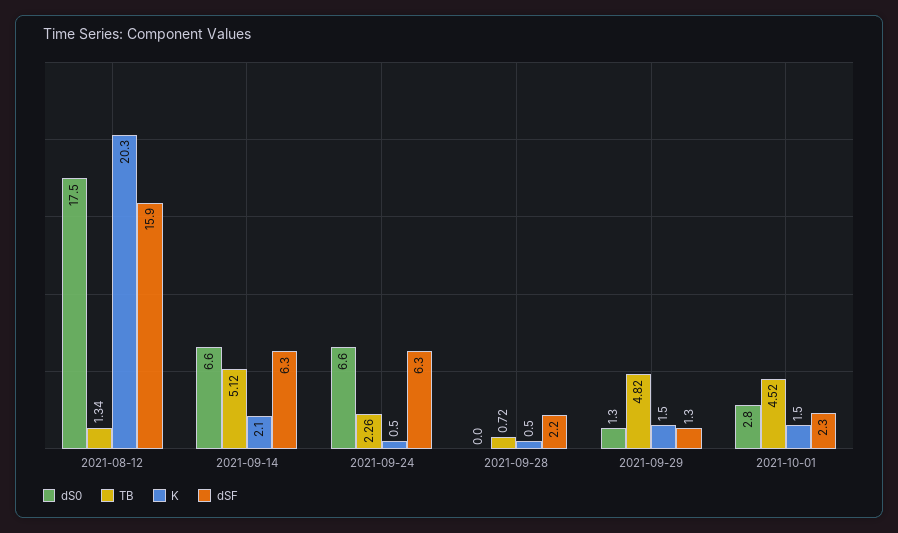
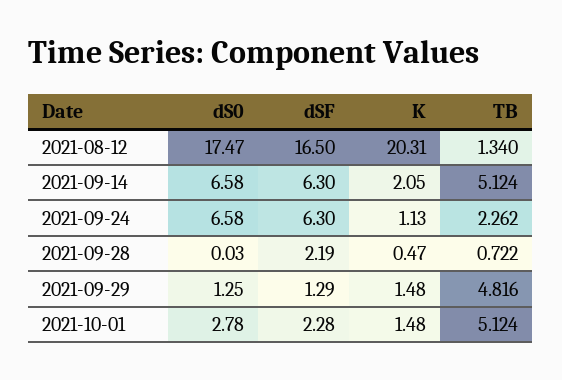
dSF, 2021-08-12: 15.9 -> 16.5
K, 2021-09-24: 0.5 -> 1.13
TB, 2021-10-01: 4.52 -> 5.124

